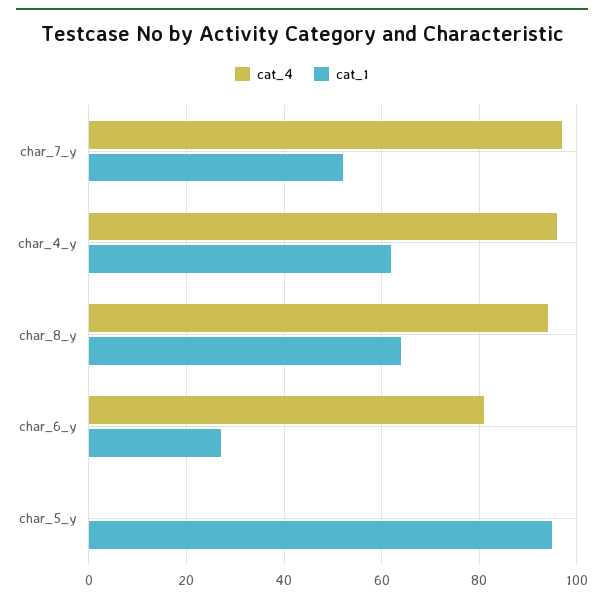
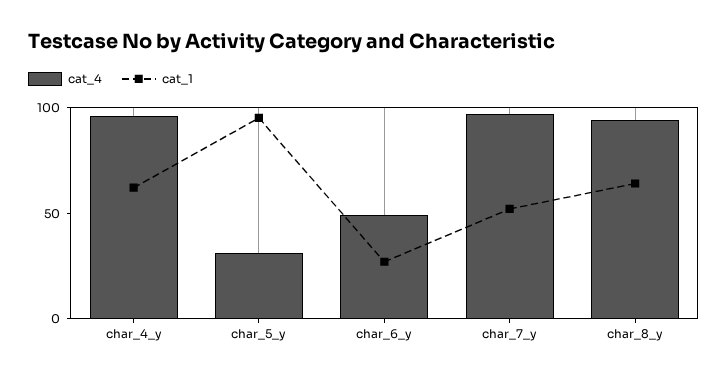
cat_4, char_6_y: 80 -> 50
cat_4, char_5_y: 0 -> 30

